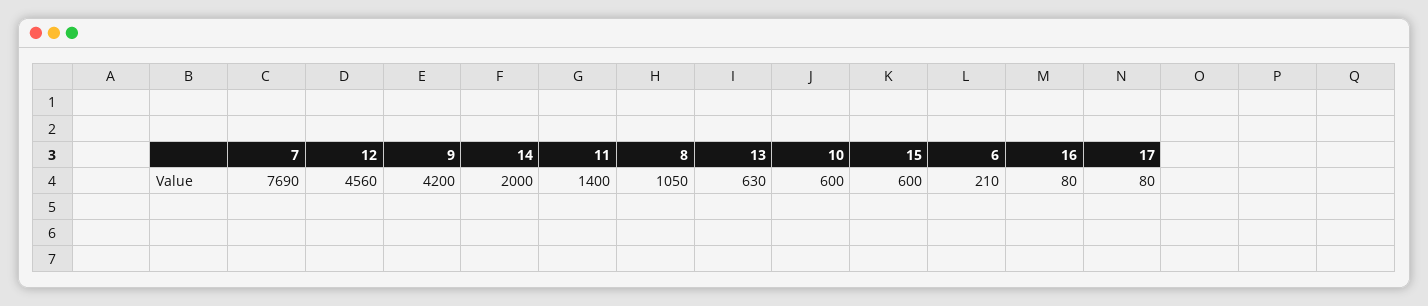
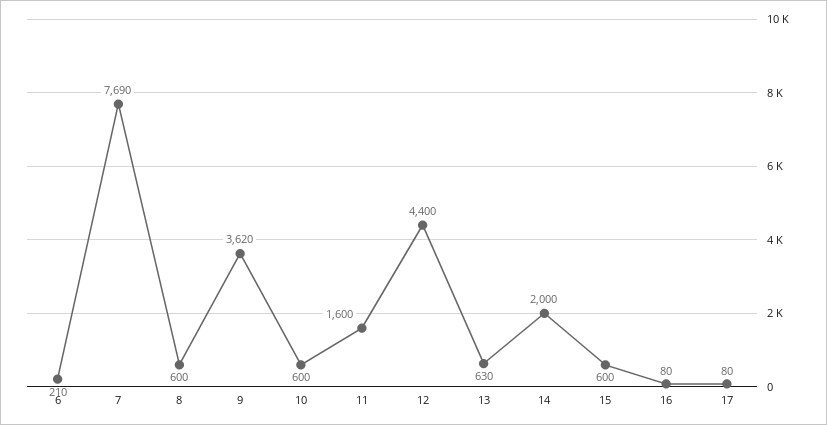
12: 4560 -> 4400
9: 4200 -> 3620
11: 1400 -> 1600
8: 1050 -> 600

